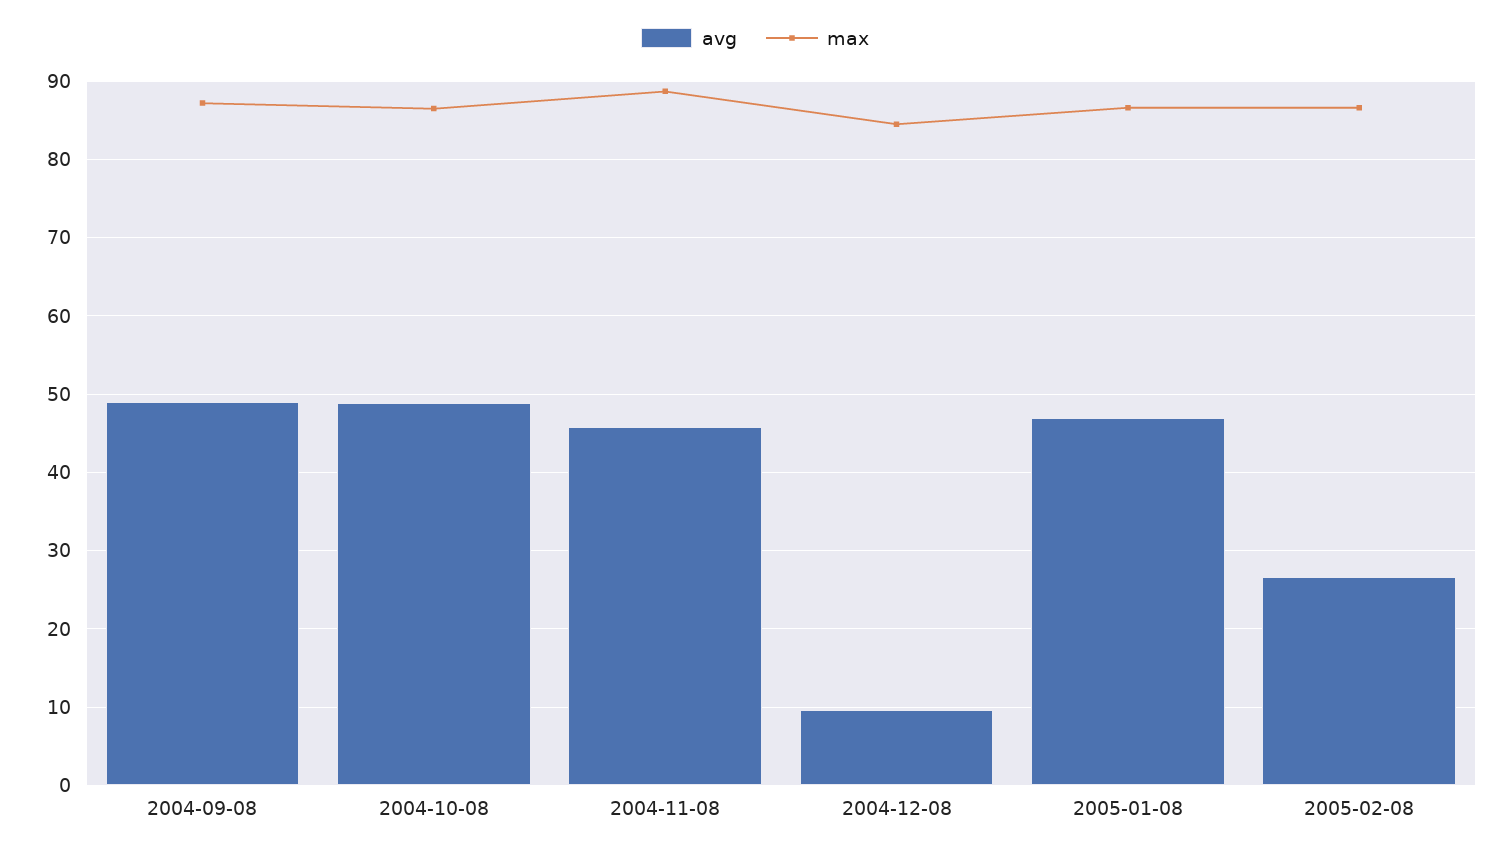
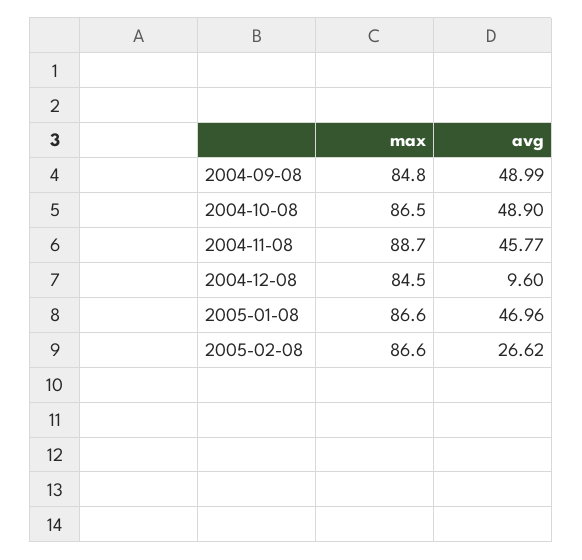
max, 2004-09-08: 87 -> 84.8

